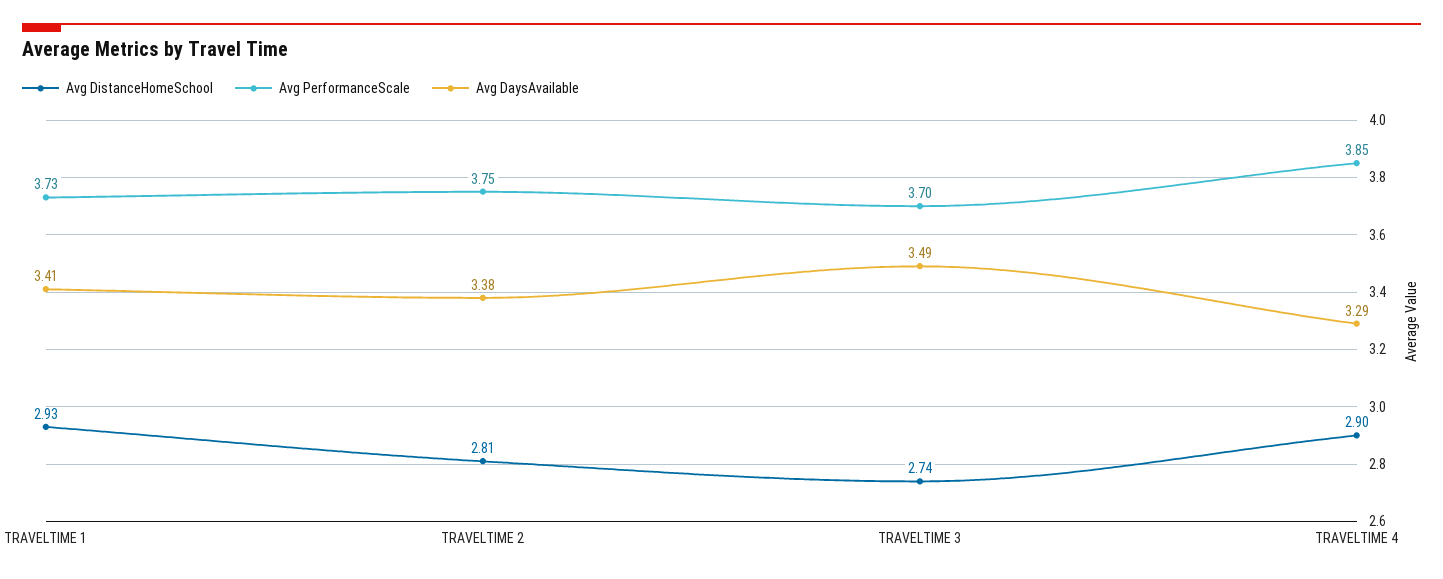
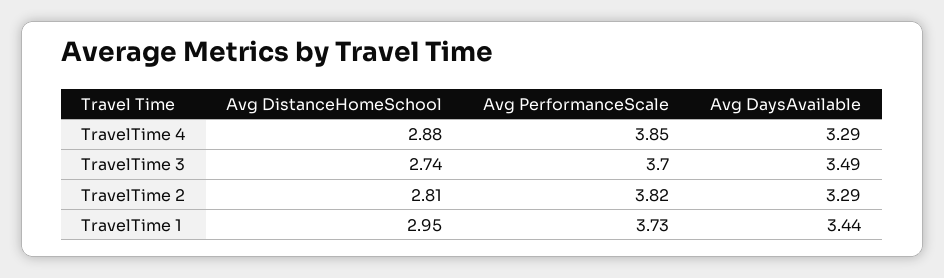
Avg DistanceHomeSchool, TRAVELTIME 1: 2.93 -> 2.95
Avg DaysAvailable, TRAVELTIME 1: 3.41 -> 3.44
Avg PerformanceScale, TRAVELTIME 2: 3.75 -> 3.82
Avg DaysAvailable, TRAVELTIME 2: 3.38 -> 3.29
Avg DistanceHomeSchool, TRAVELTIME 4: 2.9 -> 2.88

